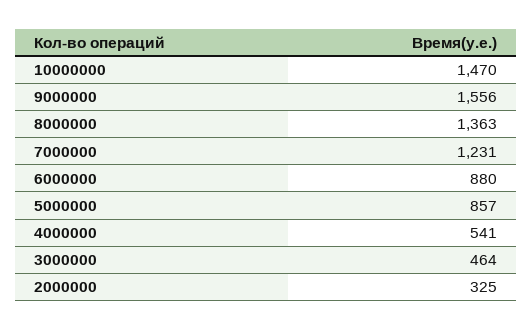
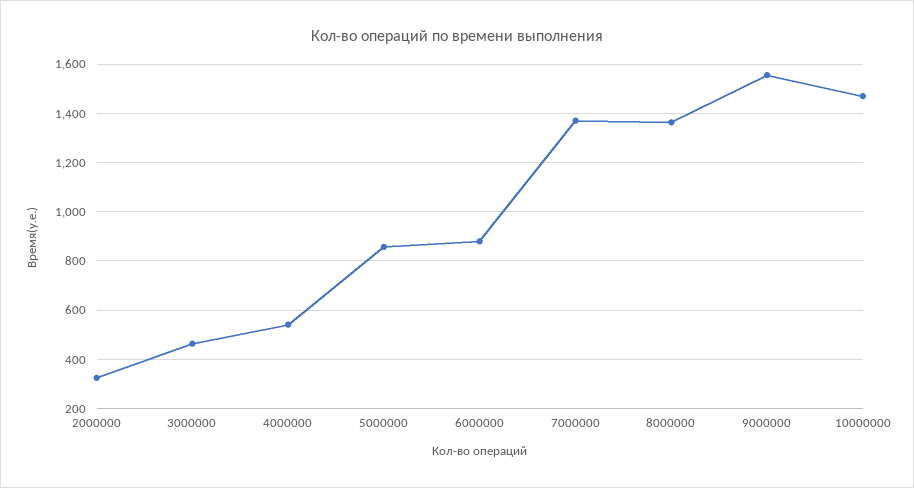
7000000: 1231 -> 1375

